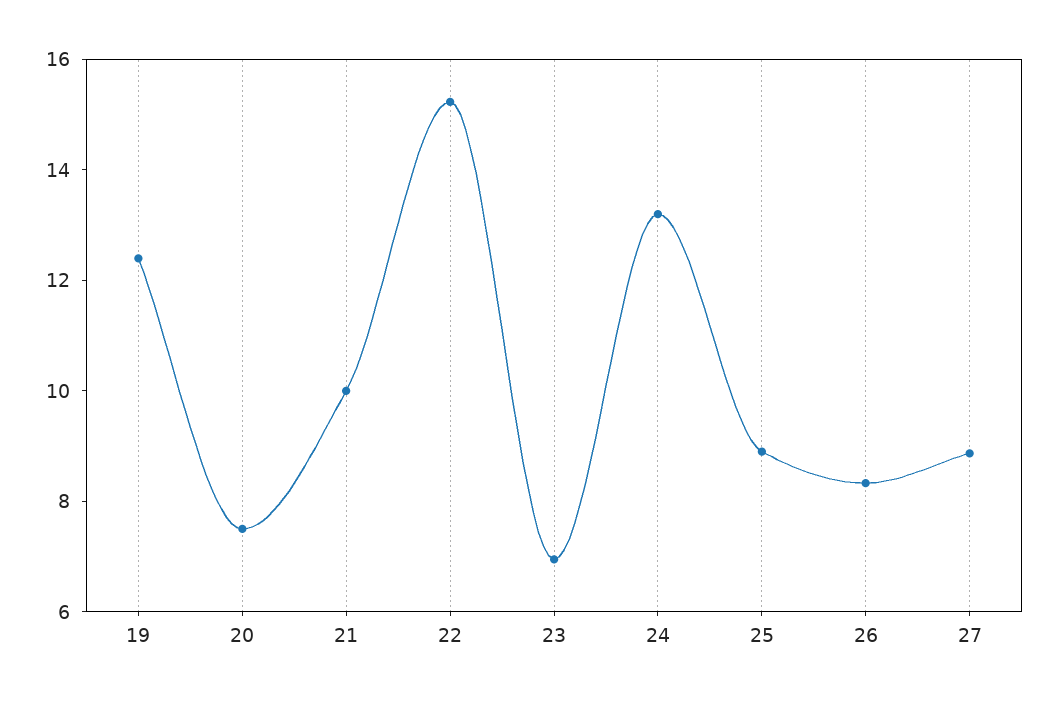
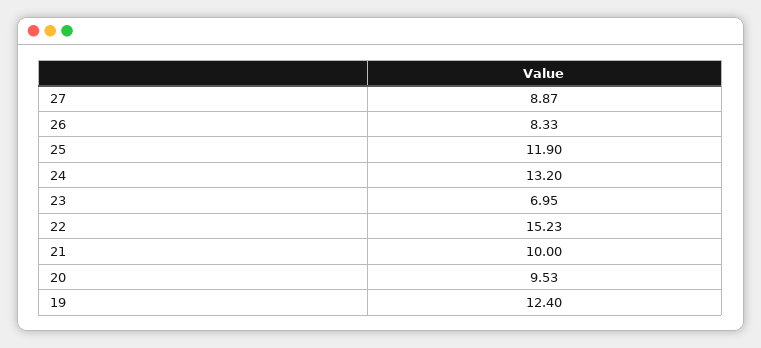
20: 7.5 -> 9.53
25: 9 -> 11.9

